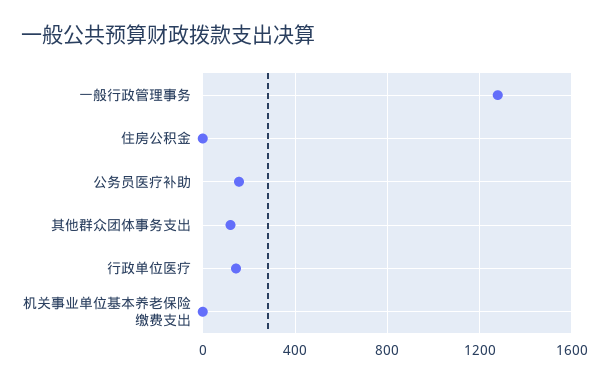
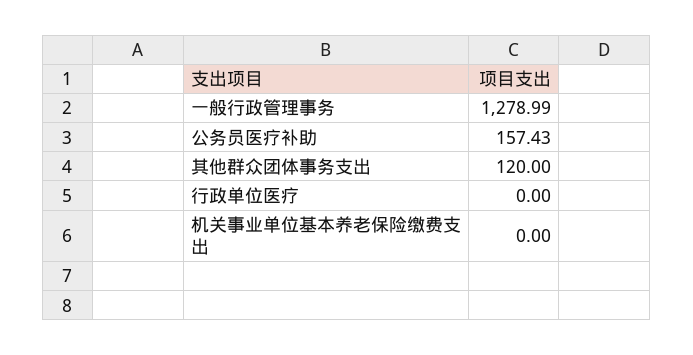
住房公积金: 0 -> none
行政单位医疗: 150 -> 0

